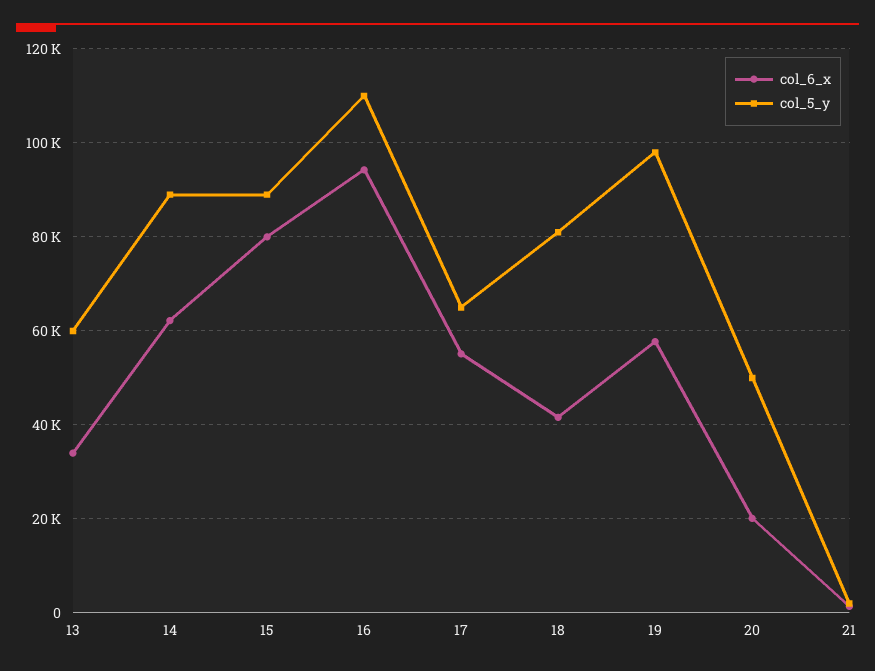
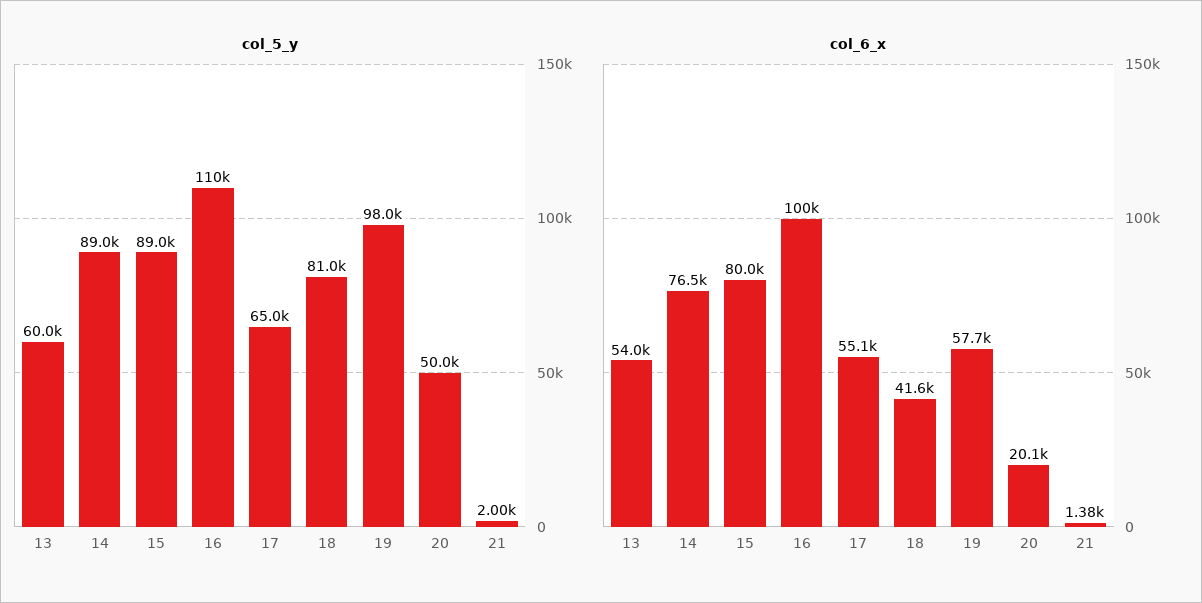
col_6_x, 13: 34000 -> 54000
col_6_x, 14: 62000 -> 76500
col_6_x, 16: 94000 -> 100000

